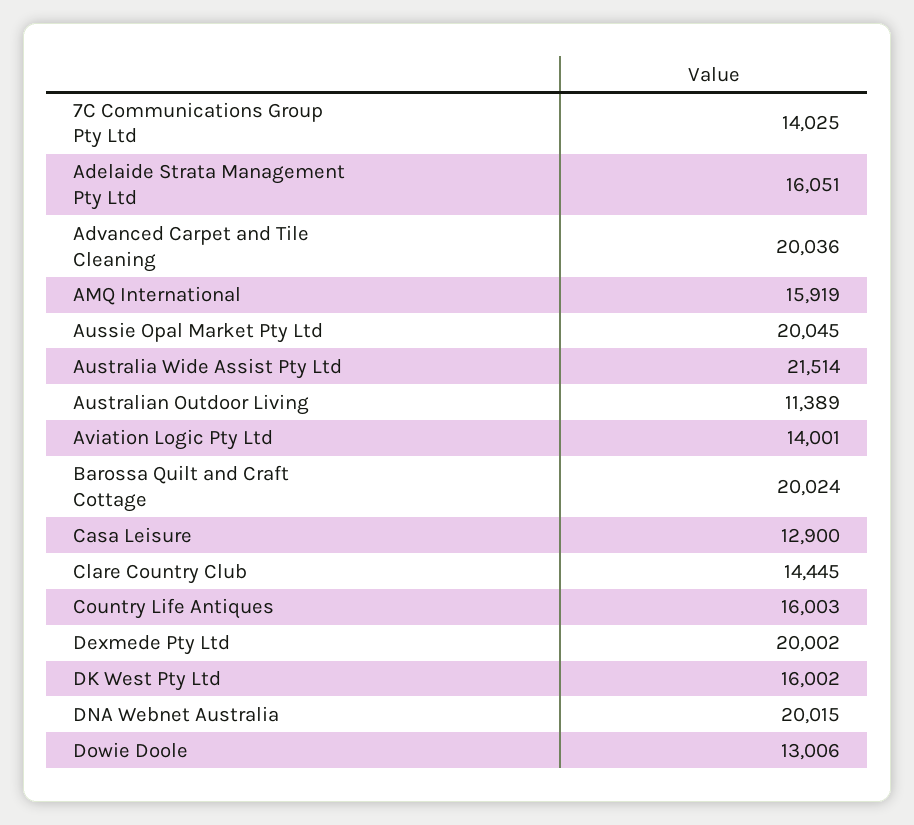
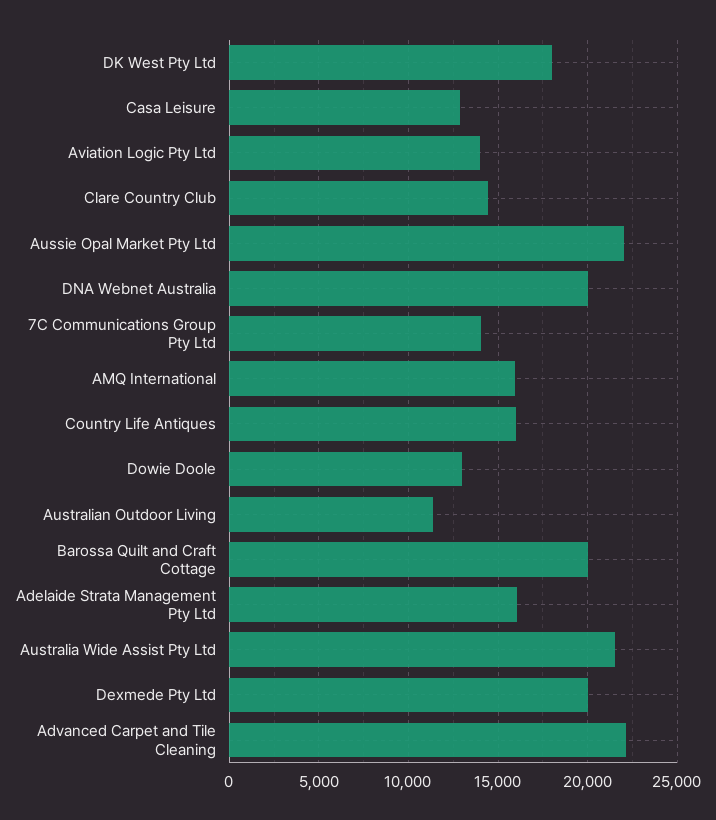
Advanced Carpet and Tile Cleaning: 20036 -> 22000
Aussie Opal Market Pty Ltd: 20045 -> 22000
DK West Pty Ltd: 16002 -> 18000

